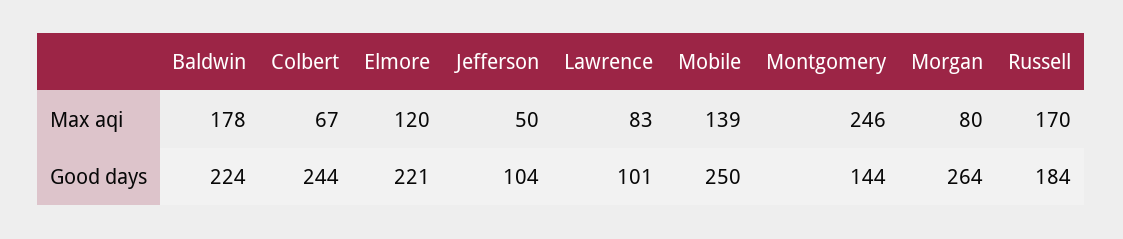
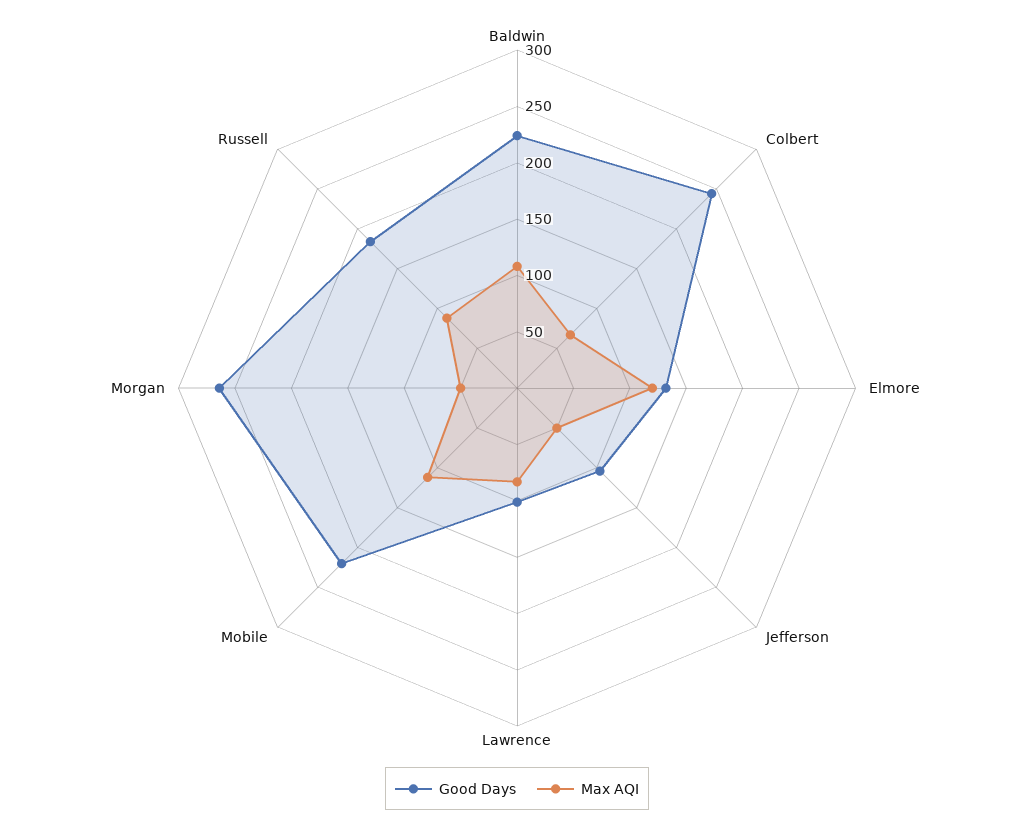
Max aqi, Baldwin: 178 -> 110
Max aqi, Mobile: 139 -> 110
Max aqi, Montgomery: 246 -> none
Max aqi, Morgan: 80 -> 50
Max aqi, Russell: 170 -> 90
Good days, Elmore: 221 -> 130
Good days, Mobile: 250 -> 220
Good days, Montgomery: 144 -> none

